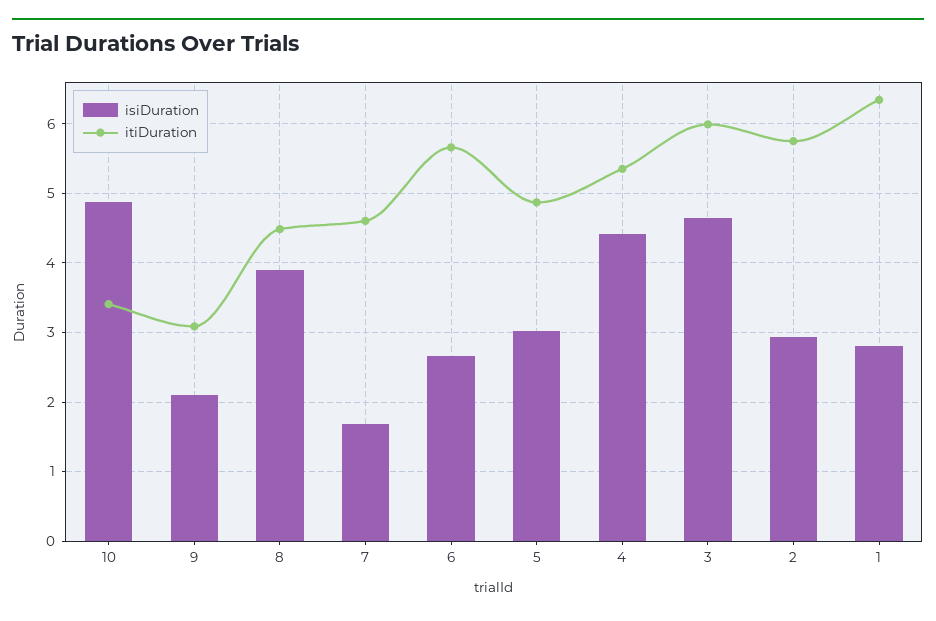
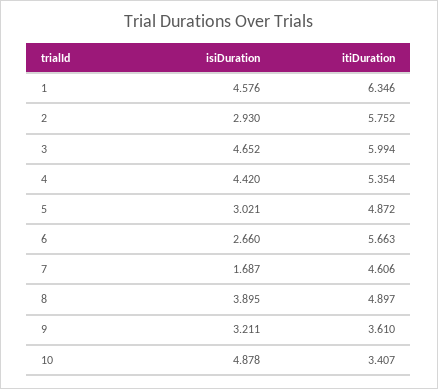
isiDuration, 9: 2.1 -> 3.211
itiDuration, 9: 3.1 -> 3.61
itiDuration, 8: 4.5 -> 4.897
isiDuration, 1: 2.8 -> 4.576

